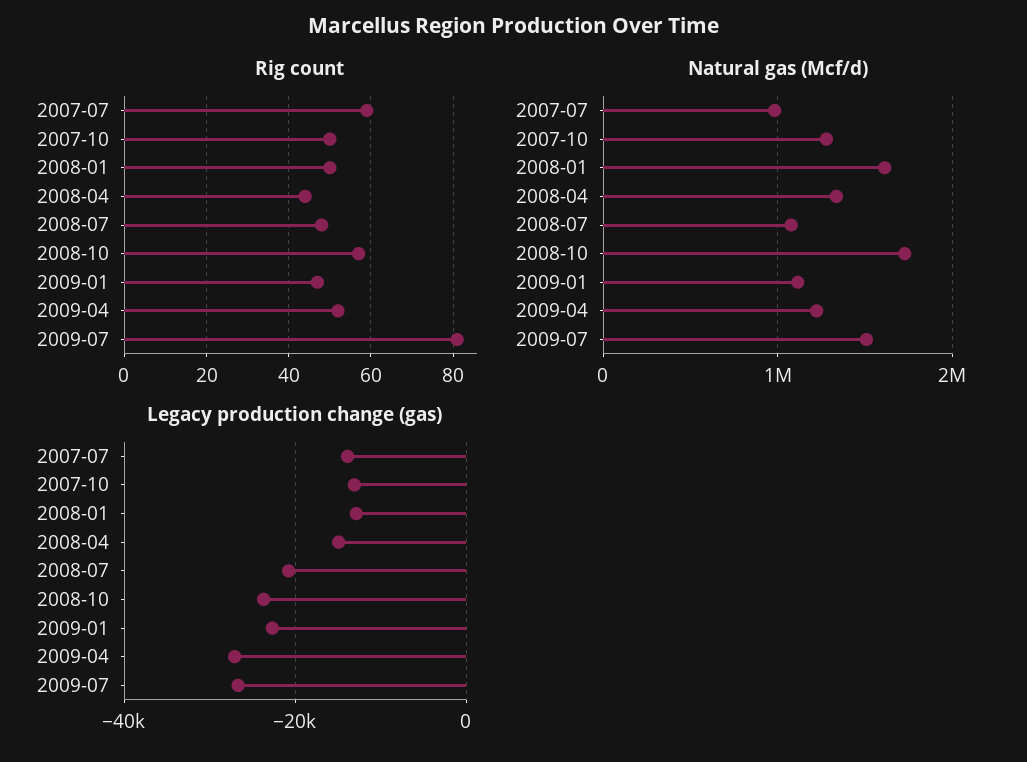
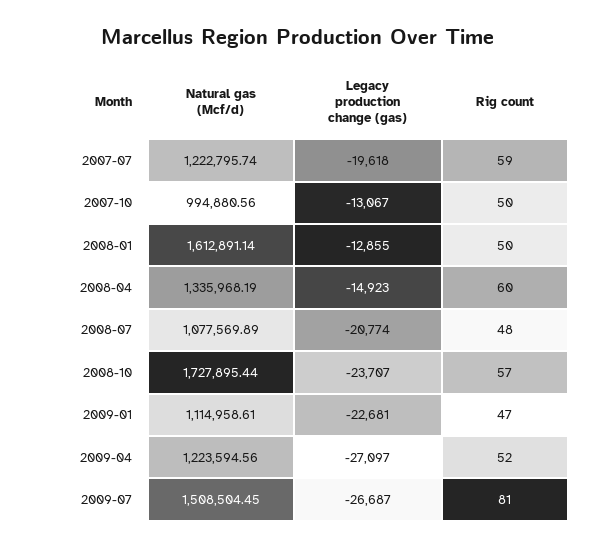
Rig count, 2008-04: 45 -> 60
Natural gas (Mcf/d), 2007-07: 1000000 -> 1222795.74
Natural gas (Mcf/d), 2007-10: 1300000 -> 994880.56
Legacy production change (gas), 2007-07: -14000 -> -19618

